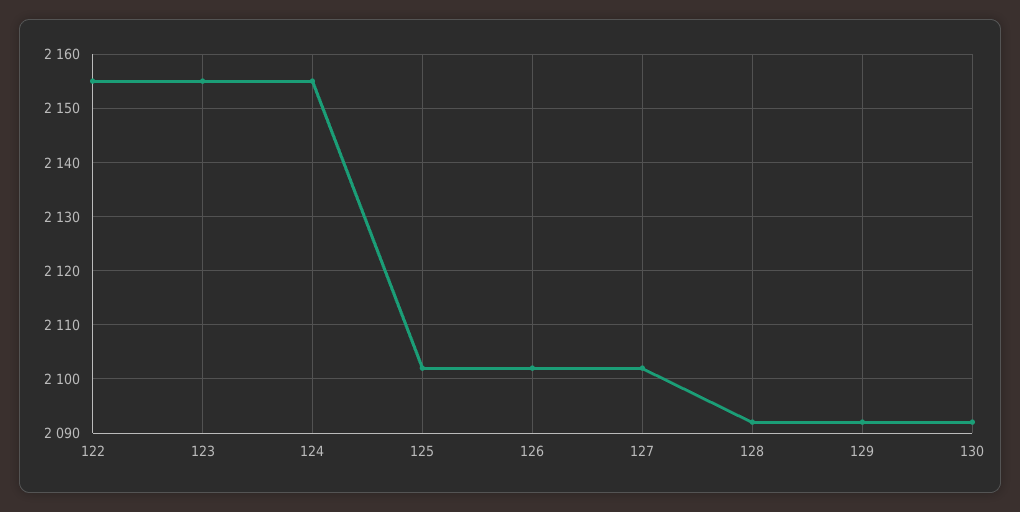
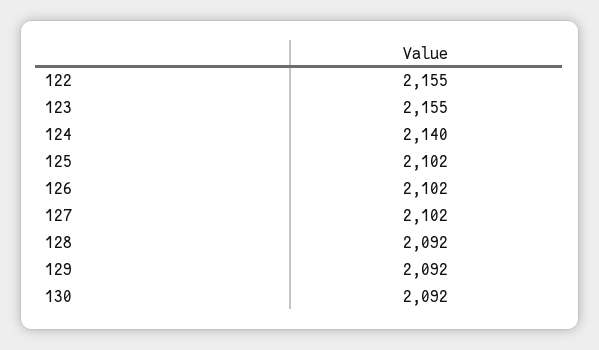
124: 2155 -> 2140

